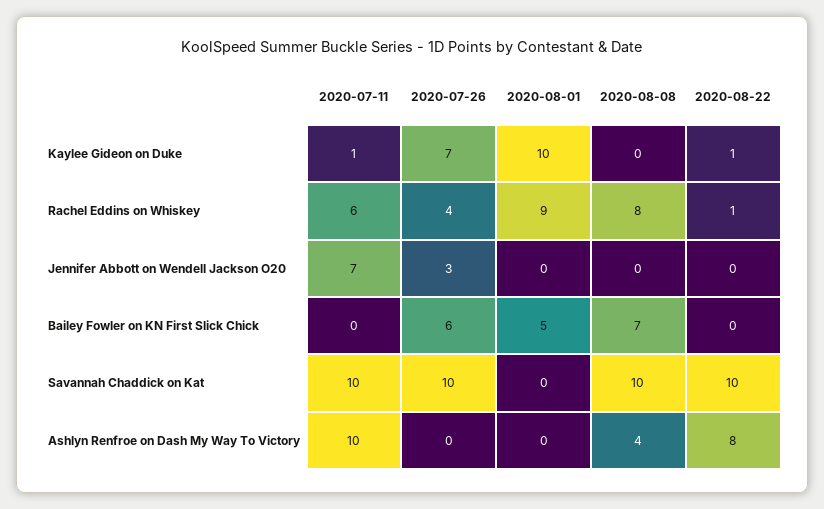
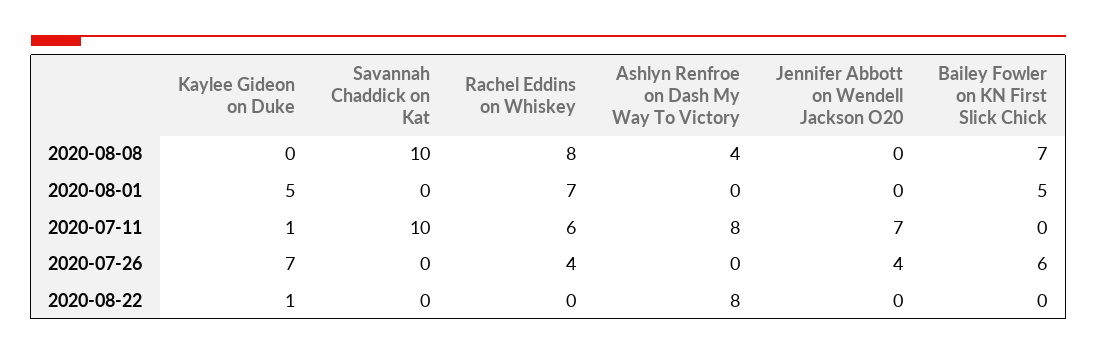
2020-08-01, Kaylee Gideon on Duke: 10 -> 5
2020-08-01, Rachel Eddins on Whiskey: 9 -> 7
2020-08-22, Rachel Eddins on Whiskey: 1 -> 0
2020-07-26, Jennifer Abbott on Wendell Jackson O20: 3 -> 4
2020-07-26, Savannah Chaddick on Kat: 10 -> 0
2020-08-22, Savannah Chaddick on Kat: 10 -> 0
2020-07-11, Ashlyn Renfroe on Dash My Way To Victory: 10 -> 8

